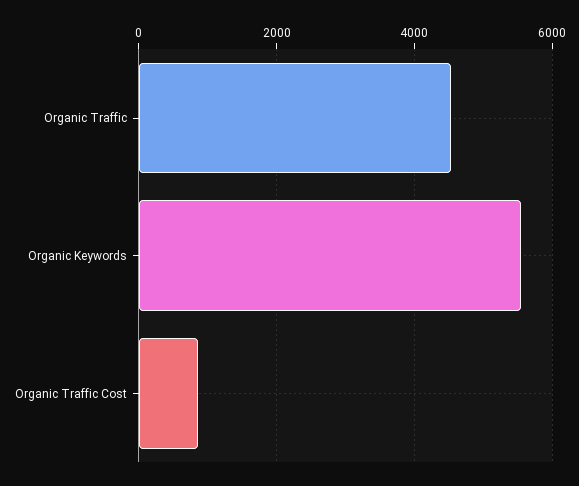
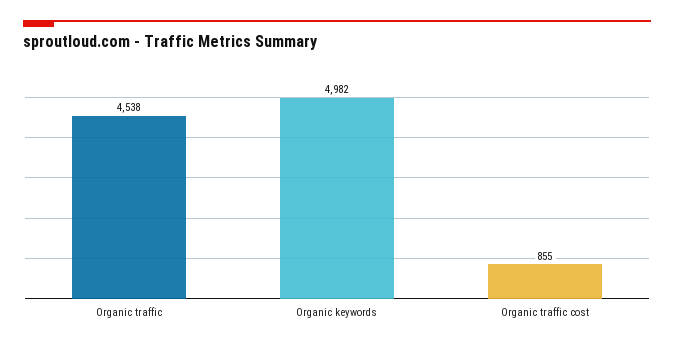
Organic Keywords: 5600 -> 4982

